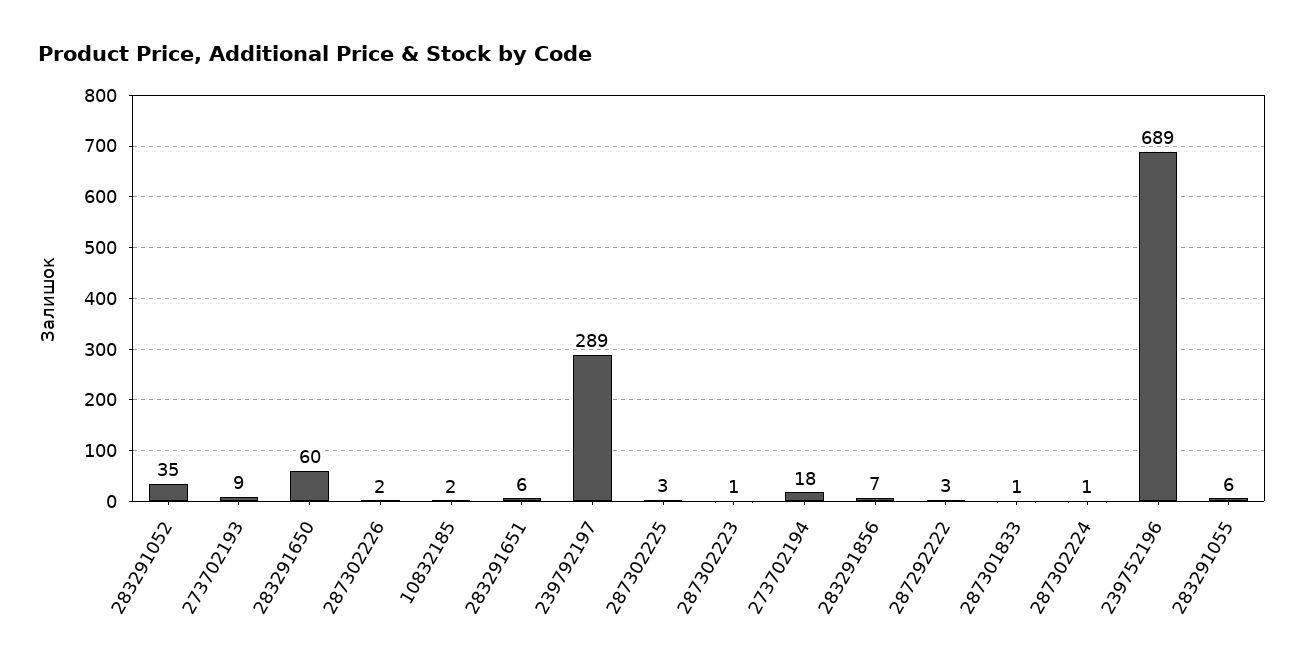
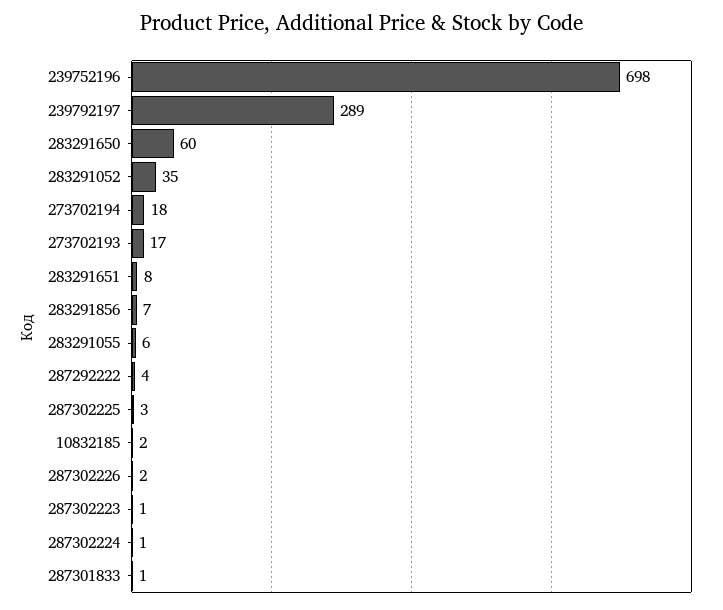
273702193: 9 -> 17
283291651: 6 -> 8
287292222: 3 -> 4
239752196: 689 -> 698

